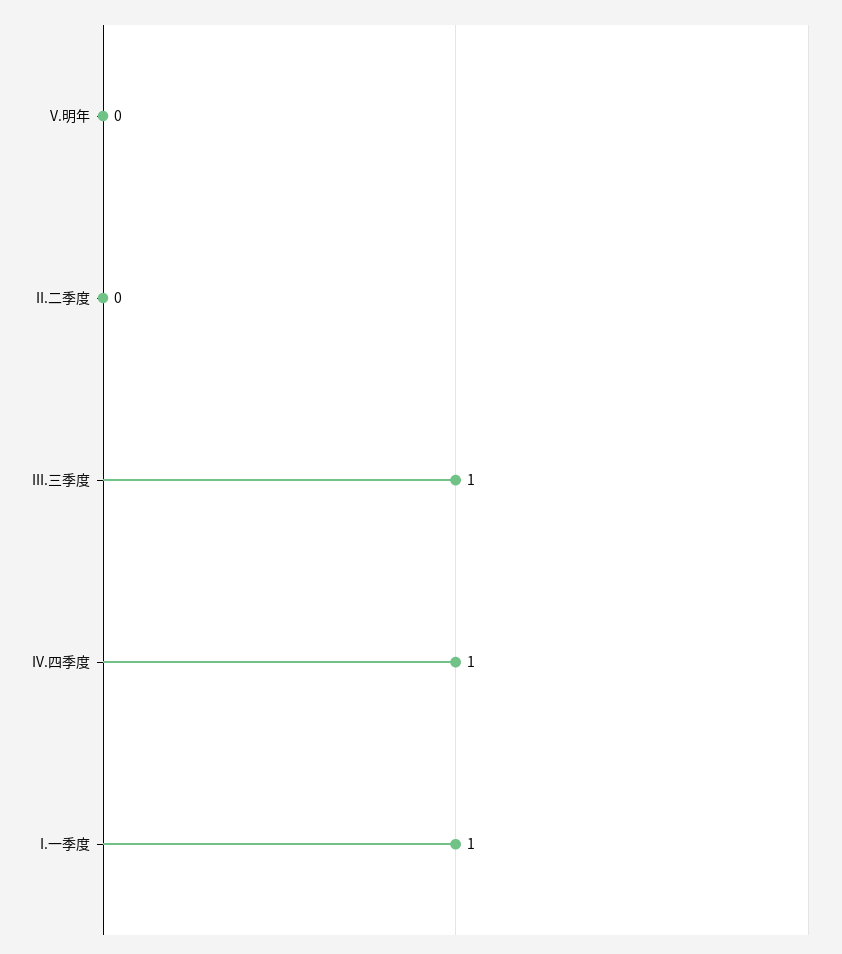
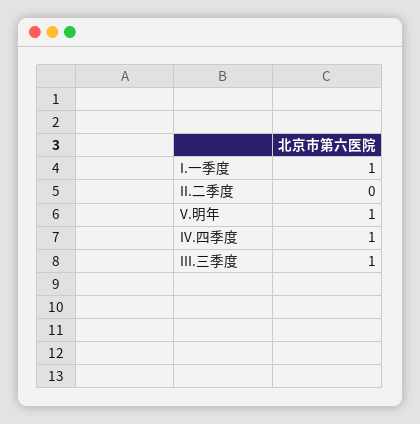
V.明年: 0 -> 1

